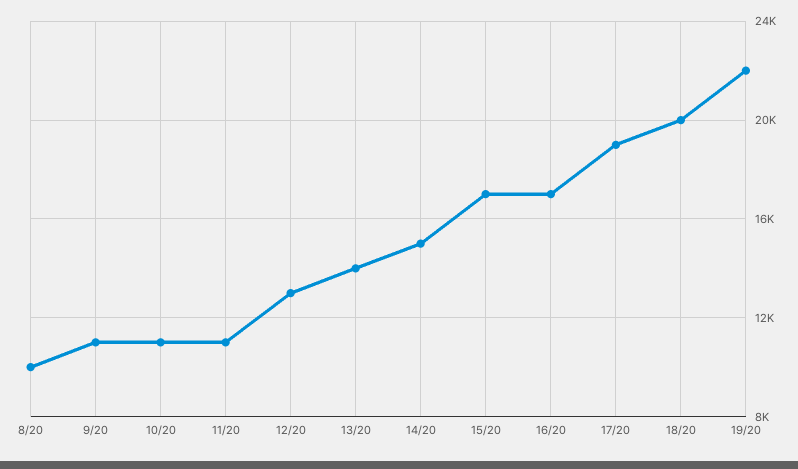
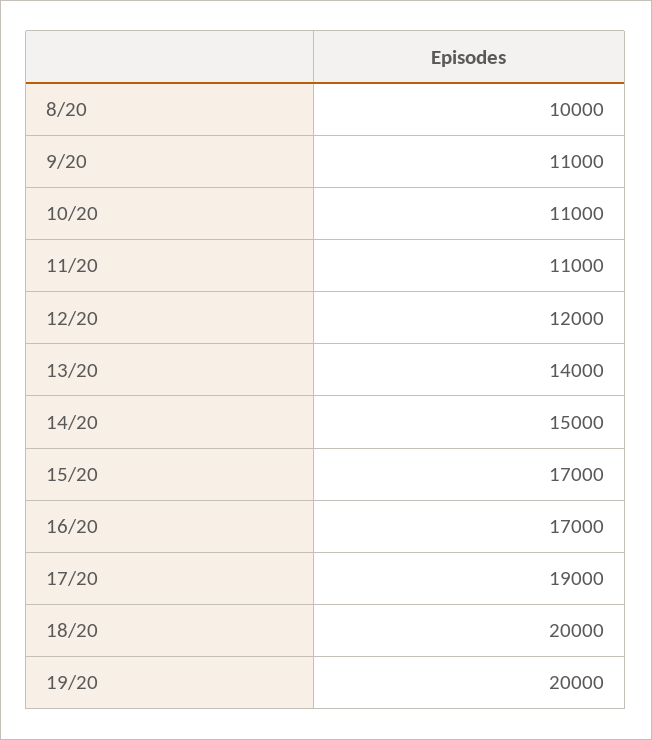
12/20: 13000 -> 12000
19/20: 22000 -> 20000

